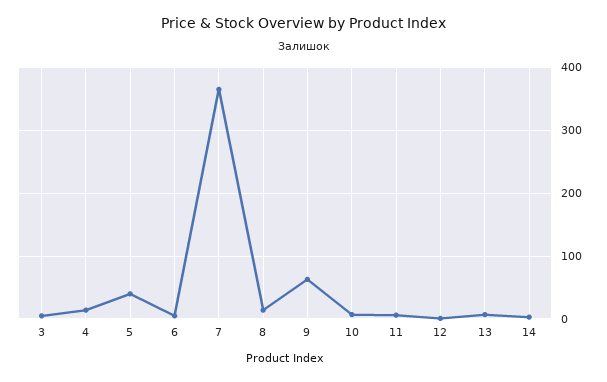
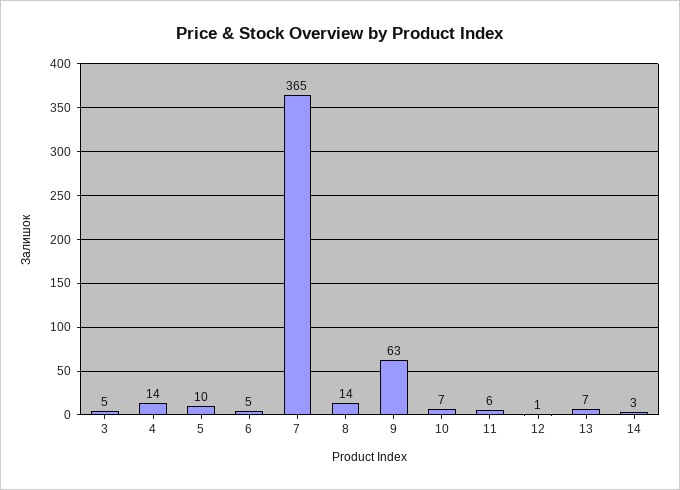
5: 40 -> 10

